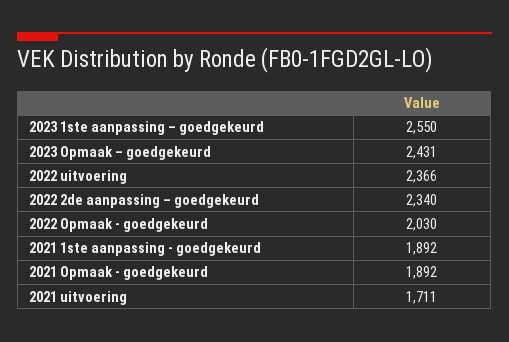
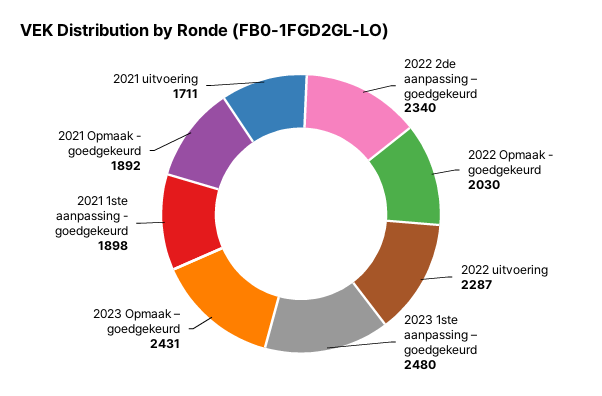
2023 1ste aanpassing – goedgekeurd: 2550 -> 2480
2022 uitvoering: 2366 -> 2287
2021 1ste aanpassing - goedgekeurd: 1892 -> 1898

